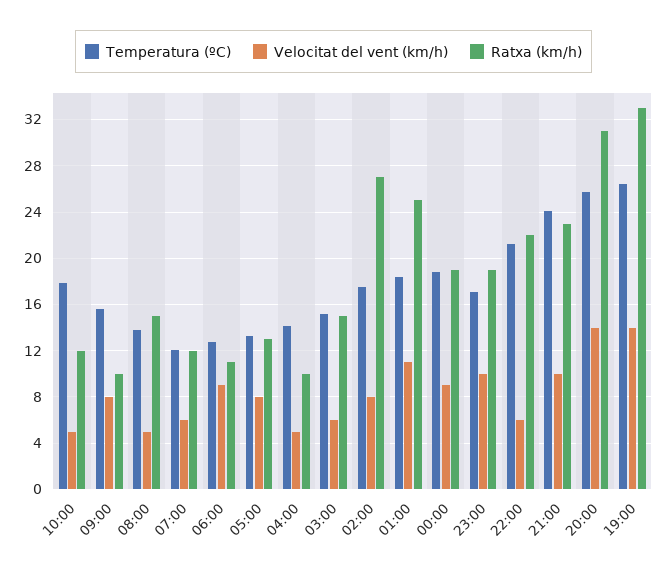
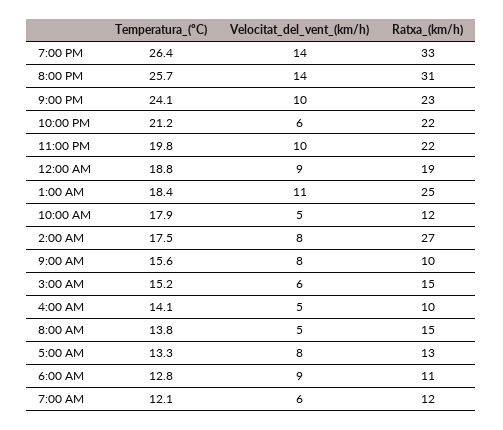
Temperatura (ºC), 23:00: 17 -> 19.8
Ratxa (km/h), 23:00: 19 -> 22

